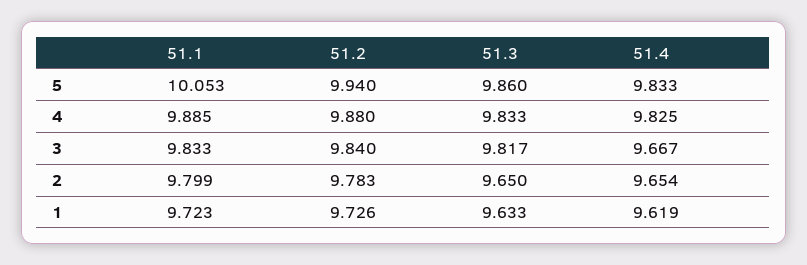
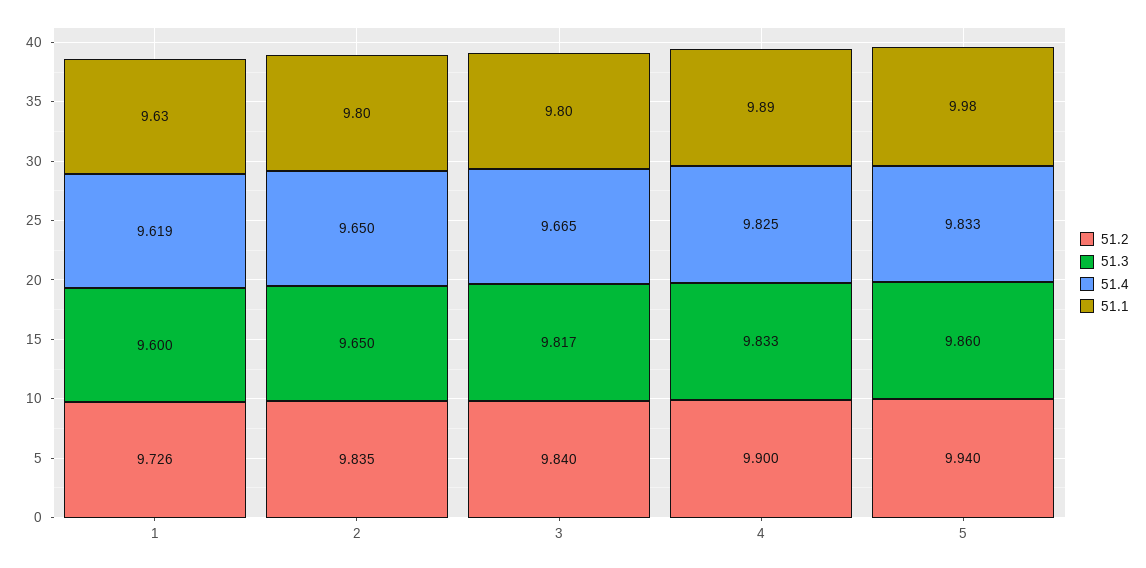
51.1, 5: 10.053 -> 9.98
51.2, 4: 9.88 -> 9.9
51.1, 3: 9.833 -> 9.8
51.4, 3: 9.667 -> 9.665
51.2, 2: 9.783 -> 9.835
51.4, 2: 9.654 -> 9.65
51.1, 1: 9.723 -> 9.63
51.3, 1: 9.633 -> 9.6

